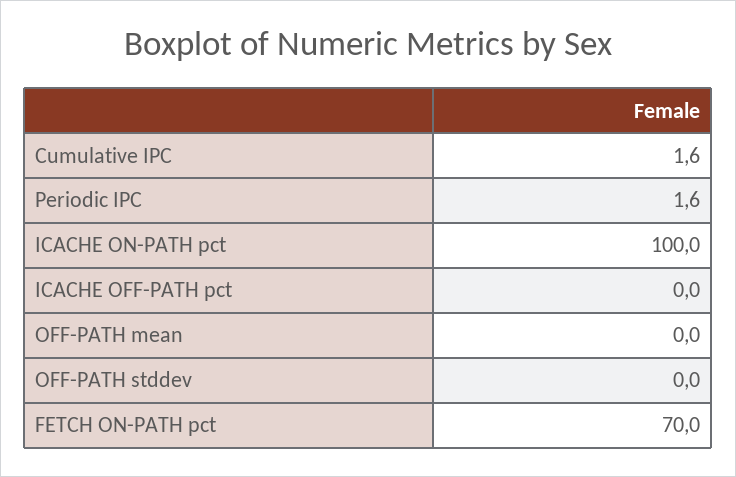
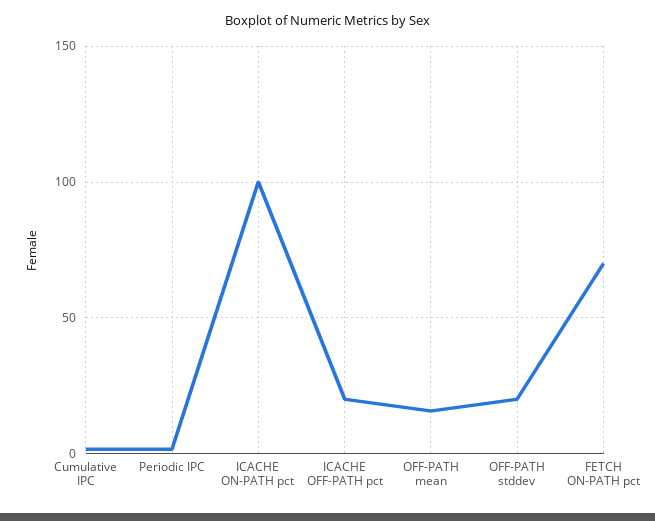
ICACHE OFF-PATH pct: 0 -> 20
OFF-PATH mean: 0 -> 15
OFF-PATH stddev: 0 -> 20

